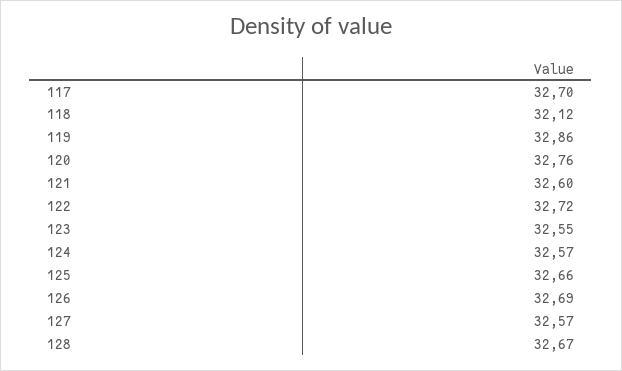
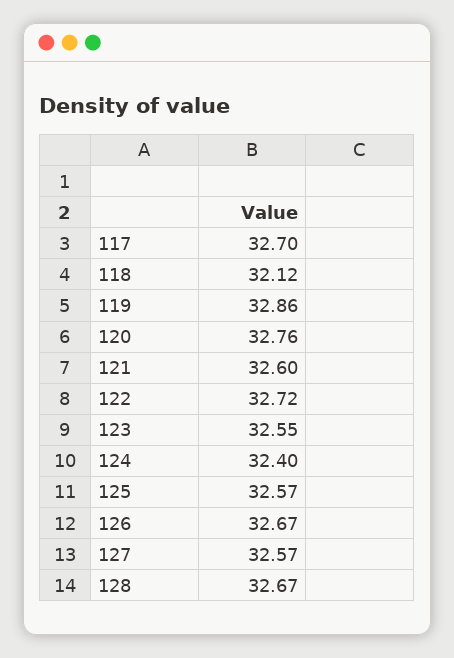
124: 32.57 -> 32.4
125: 32.66 -> 32.57
126: 32.69 -> 32.67

